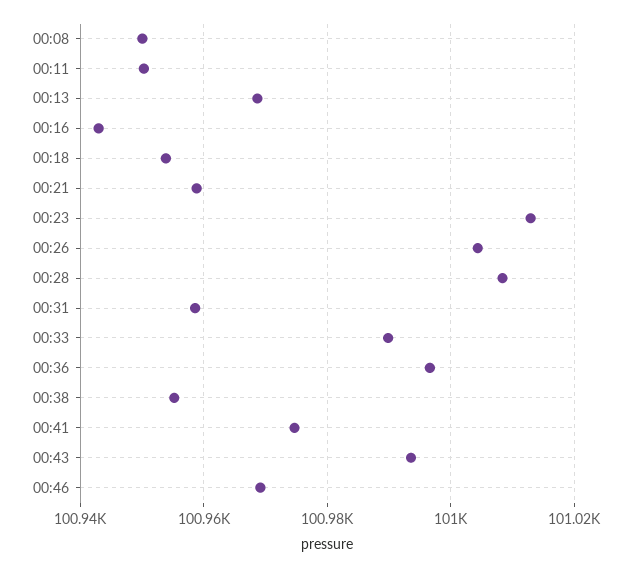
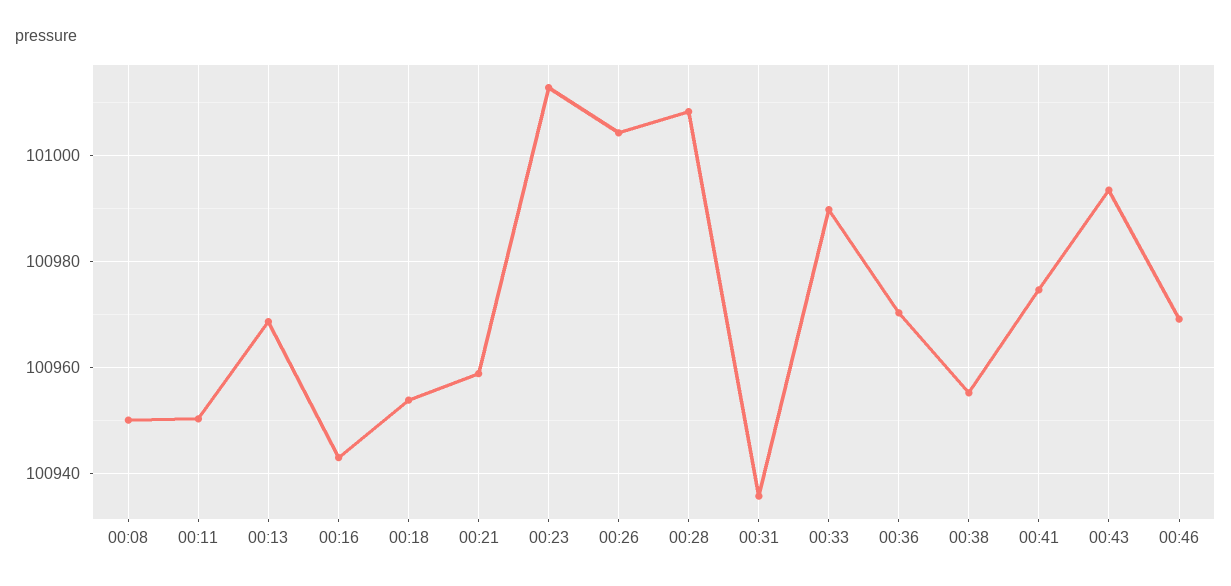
00:31: 100958 -> 100936
00:36: 100996 -> 100970

